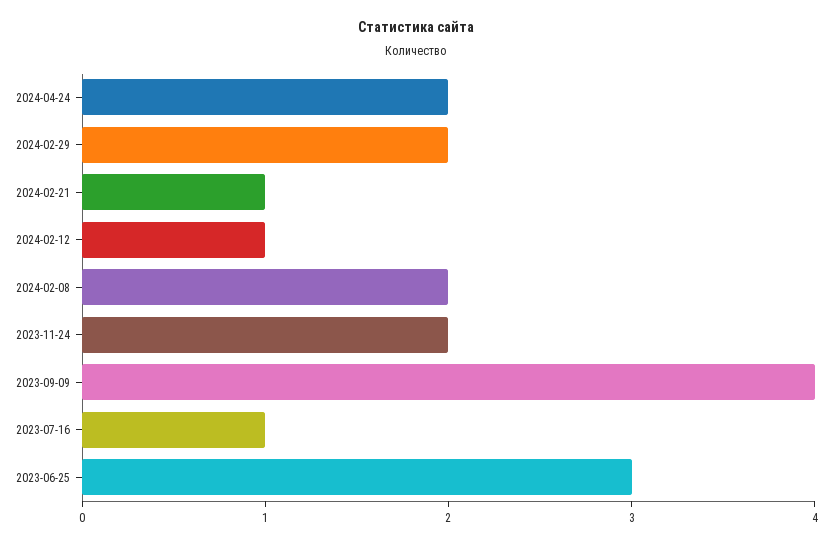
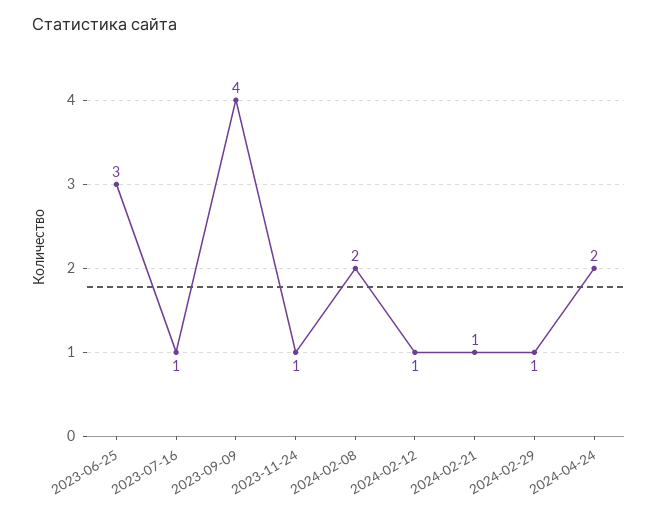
2024-02-29: 2 -> 1
2023-11-24: 2 -> 1

